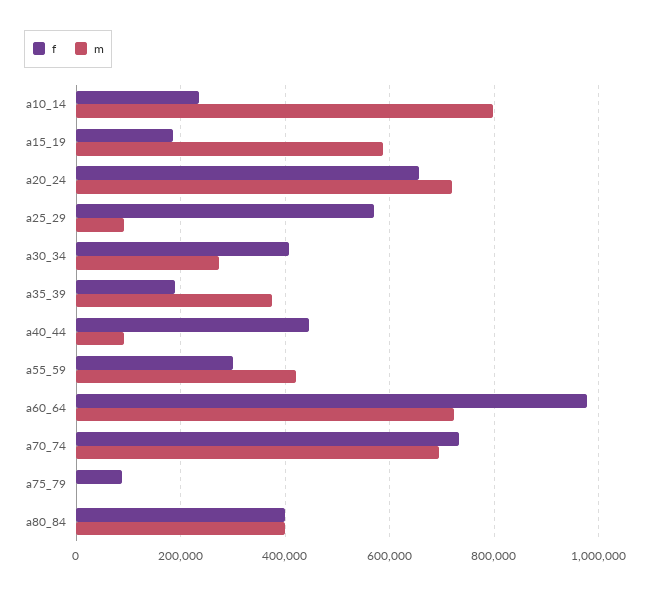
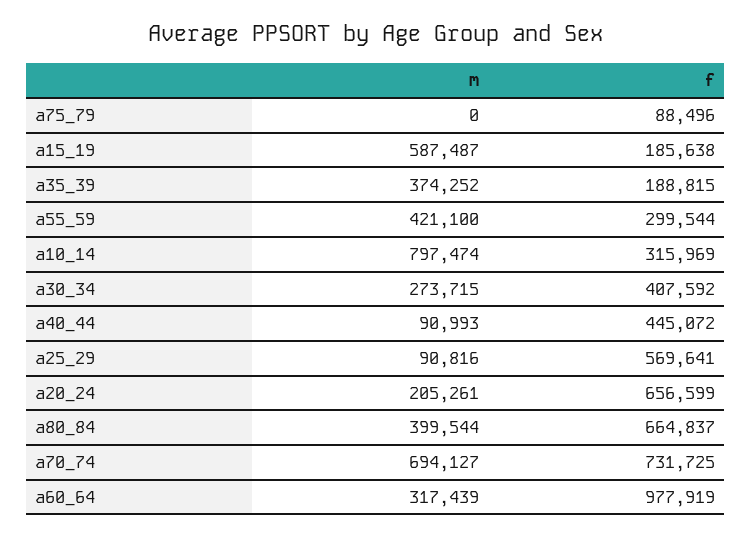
f, a10_14: 240000 -> 315969
m, a20_24: 720000 -> 205261
m, a60_64: 720000 -> 317439
f, a80_84: 400000 -> 664837

